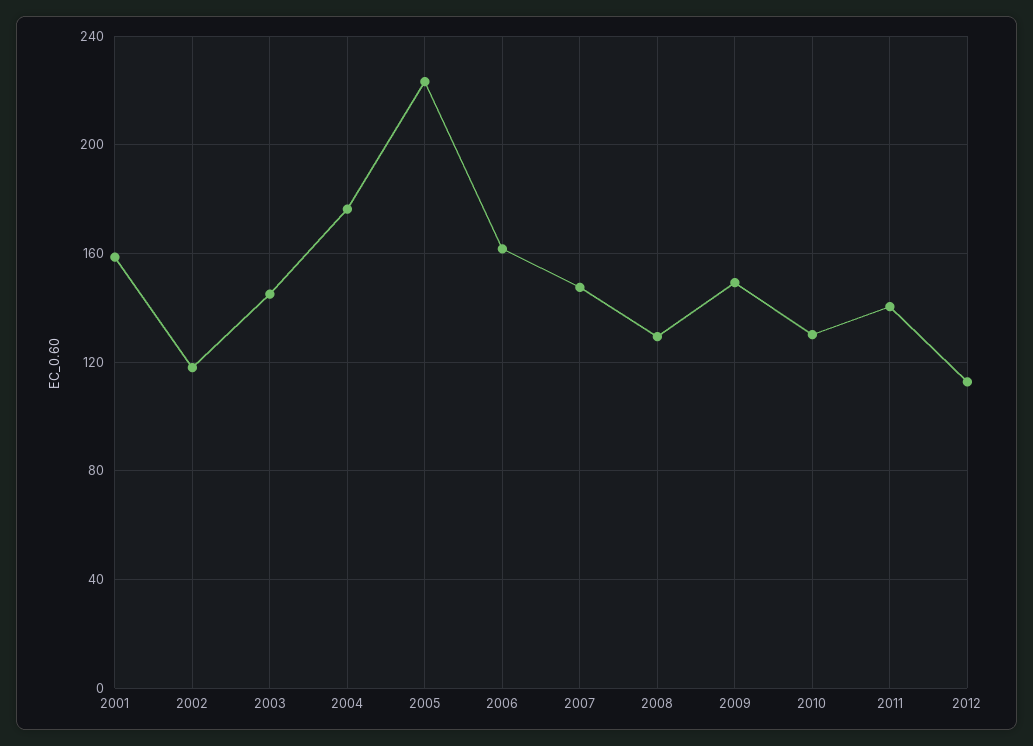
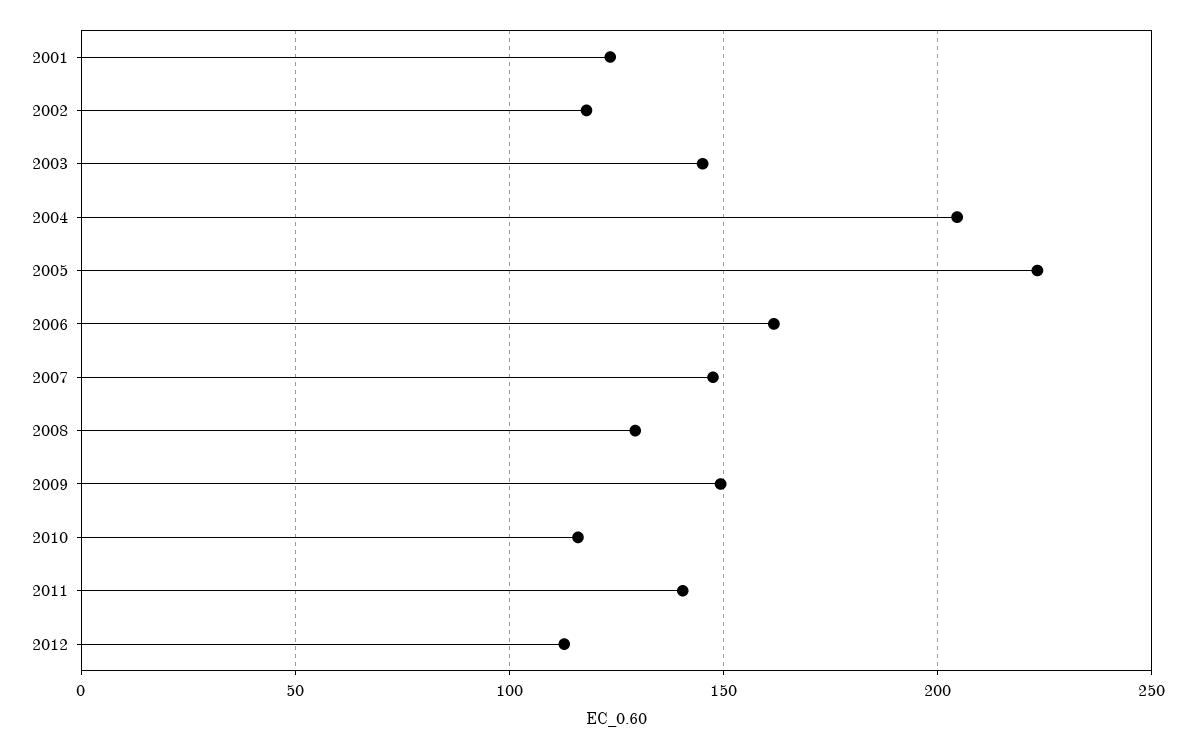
2001: 160 -> 125
2004: 175 -> 205
2010: 130 -> 115

